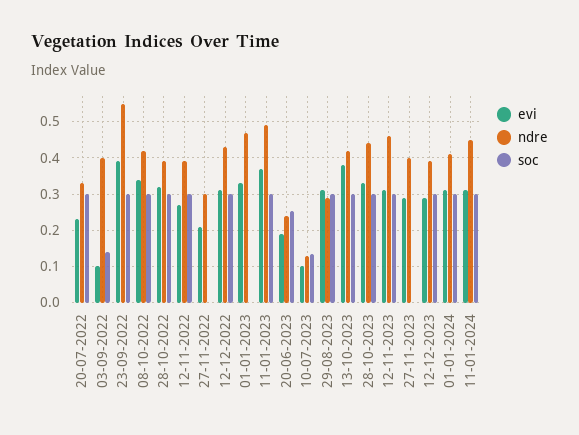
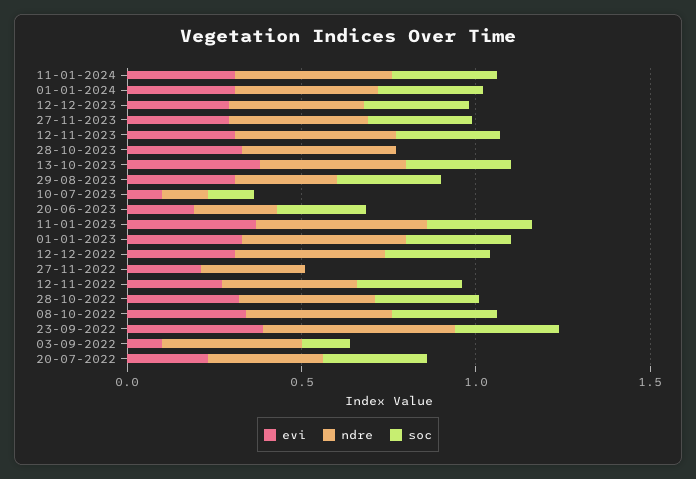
soc, 01-01-2023: 0 -> 0.3
soc, 28-10-2023: 0.3 -> 0
soc, 27-11-2023: 0 -> 0.3

